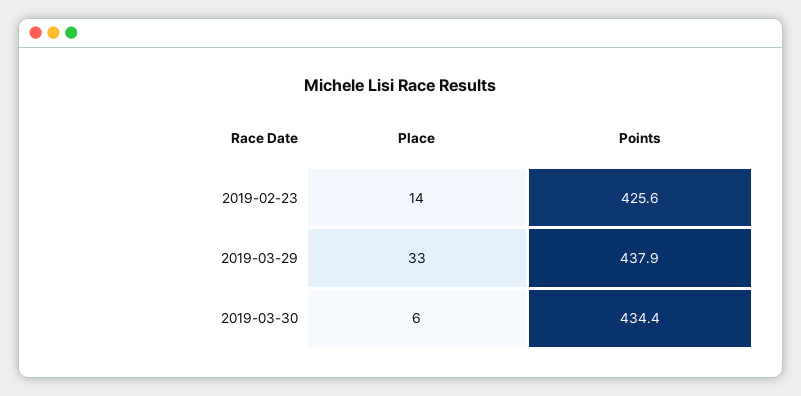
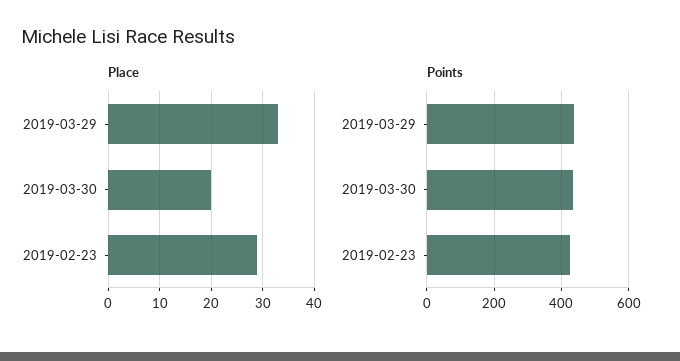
Place, 2019-02-23: 14 -> 30
Place, 2019-03-30: 6 -> 20

